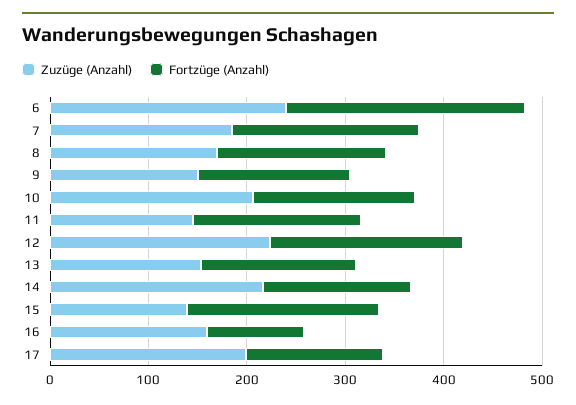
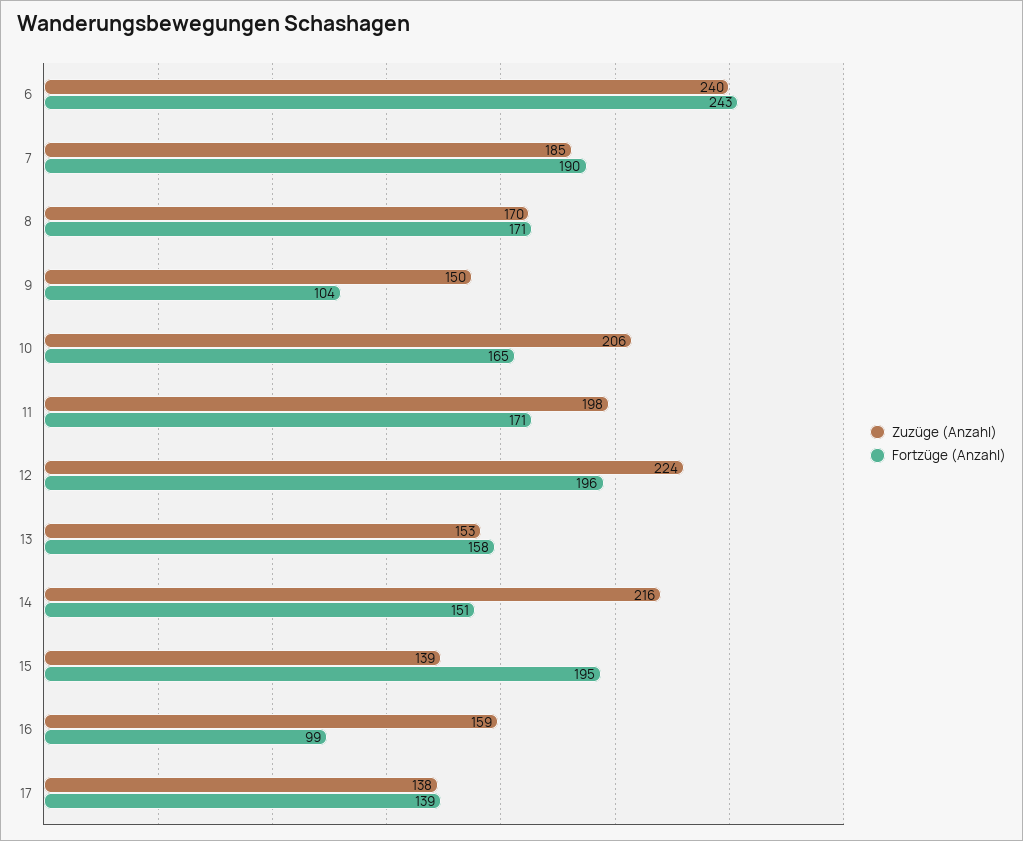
Fortzüge (Anzahl), 9: 160 -> 104
Zuzüge (Anzahl), 11: 140 -> 198
Zuzüge (Anzahl), 17: 200 -> 138

